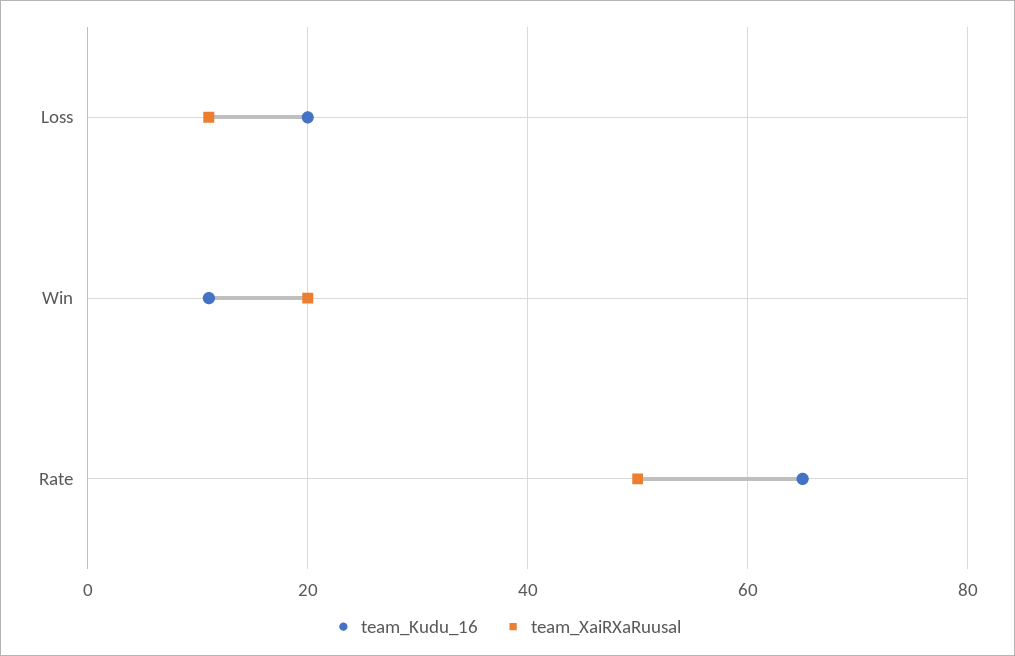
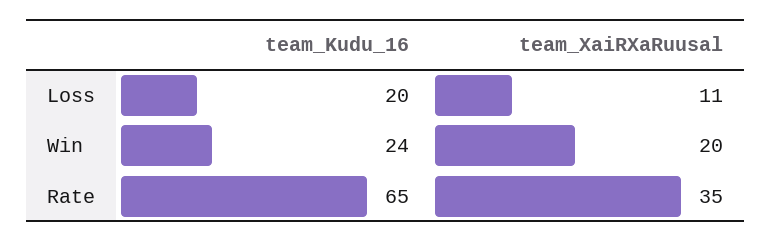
team_Kudu_16, Win: 10 -> 24
team_XaiRXaRuusal, Rate: 50 -> 35

